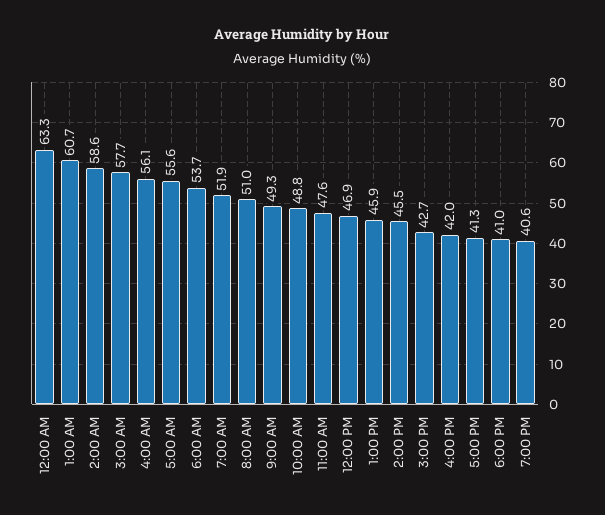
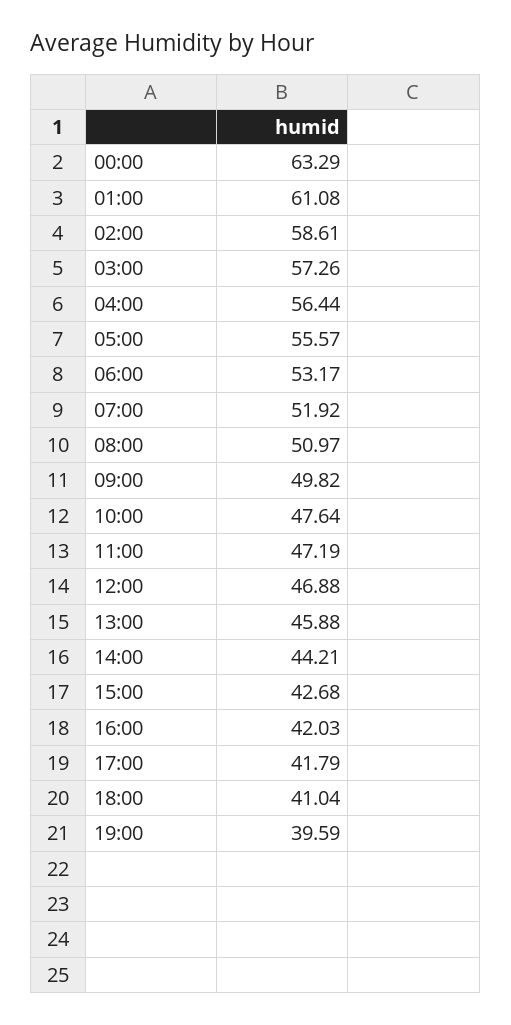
1:00 AM: 60.7 -> 61.08
3:00 AM: 57.7 -> 57.26
4:00 AM: 56.1 -> 56.44
6:00 AM: 53.7 -> 53.17
9:00 AM: 49.3 -> 49.82
10:00 AM: 48.8 -> 47.64
11:00 AM: 47.6 -> 47.19
2:00 PM: 45.5 -> 44.21
5:00 PM: 41.3 -> 41.79
7:00 PM: 40.6 -> 39.59

